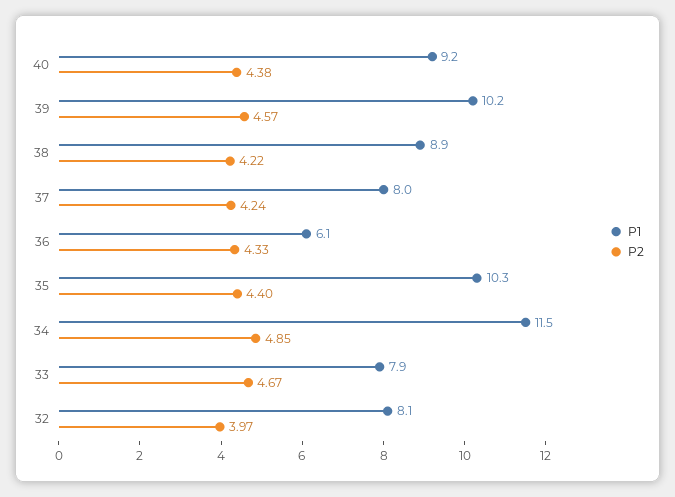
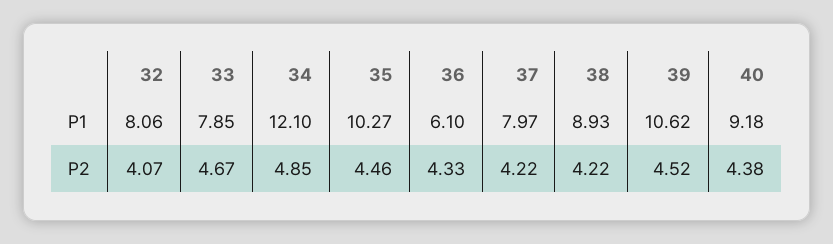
P1, 39: 10.2 -> 10.62
P2, 39: 4.57 -> 4.52
P2, 37: 4.24 -> 4.22
P2, 35: 4.4 -> 4.46
P1, 34: 11.5 -> 12.1
P2, 32: 3.97 -> 4.07

